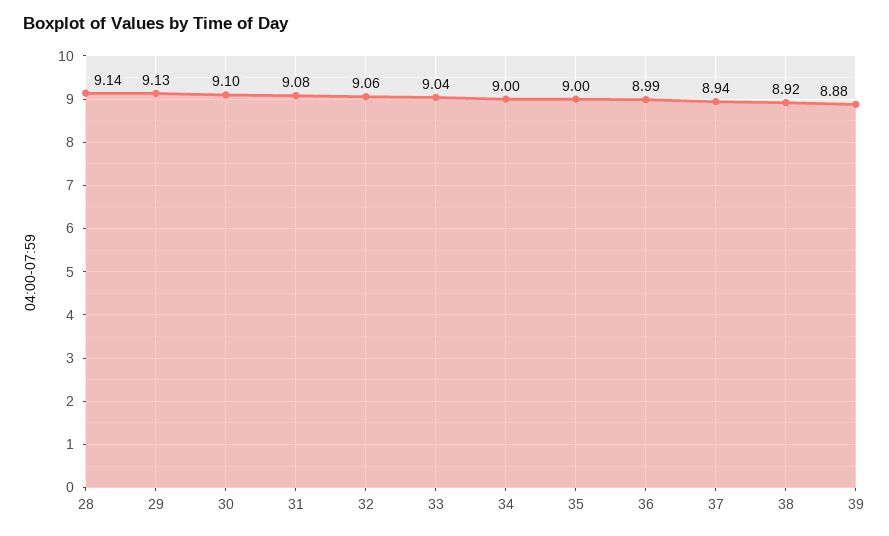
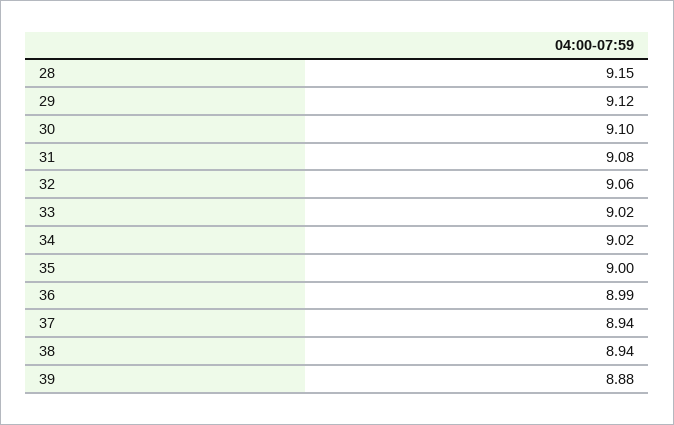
28: 9.14 -> 9.15
29: 9.13 -> 9.12
33: 9.04 -> 9.02
34: 9 -> 9.02
38: 8.92 -> 8.94

